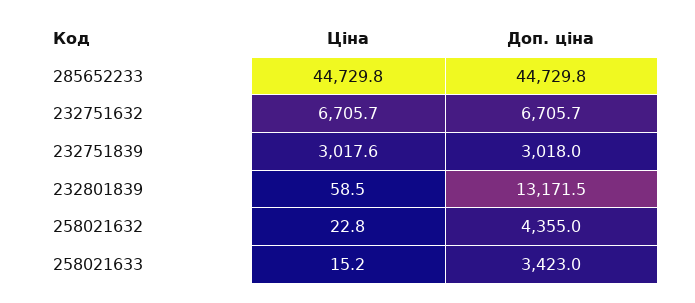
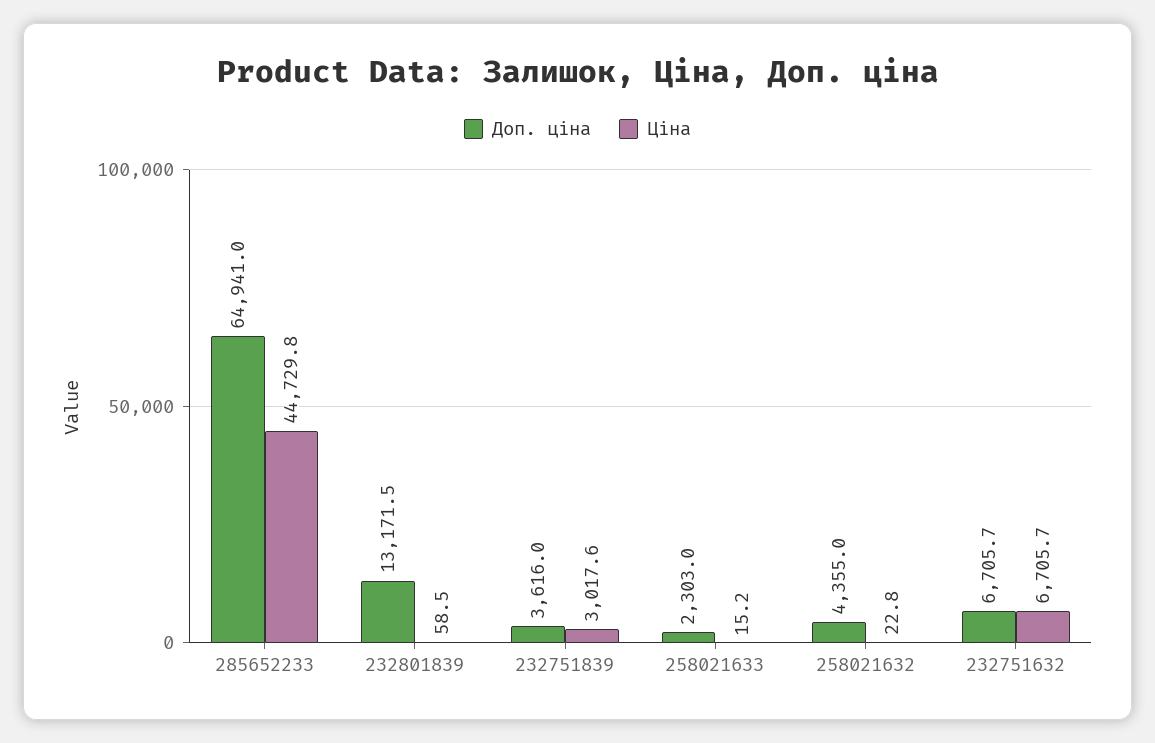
Доп. ціна, 285652233: 44729.8 -> 64941
Доп. ціна, 232751839: 3018 -> 3616
Доп. ціна, 258021633: 3423 -> 2303

